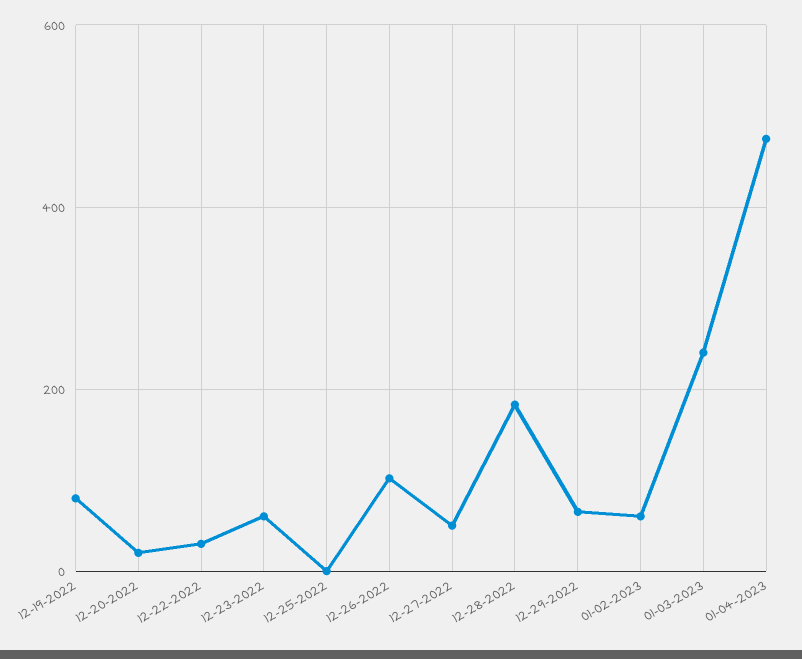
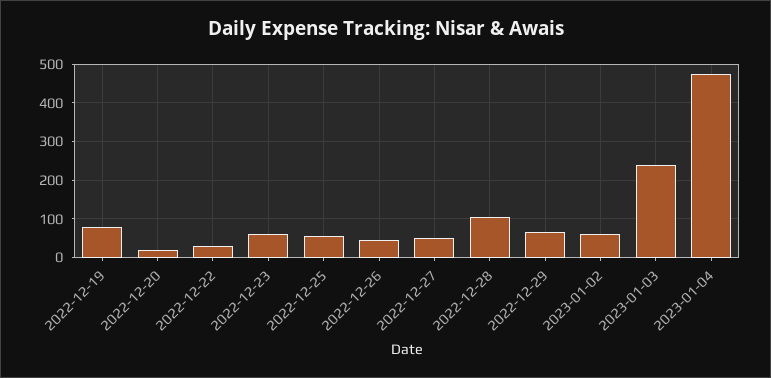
12-25-2022: 0 -> 60
12-26-2022: 100 -> 40
12-28-2022: 180 -> 100

